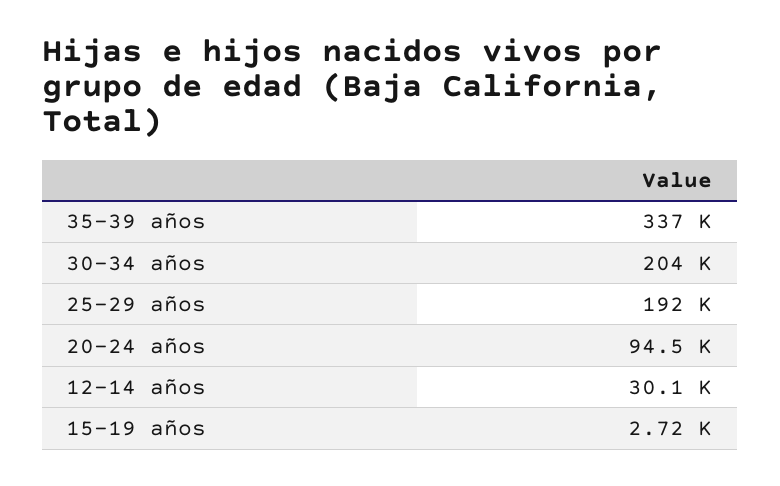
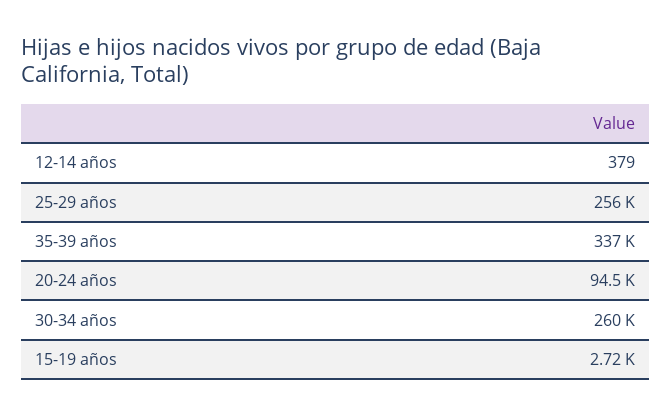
30-34 años: 204000 -> 260000
25-29 años: 192000 -> 256000
12-14 años: 30100 -> 379

